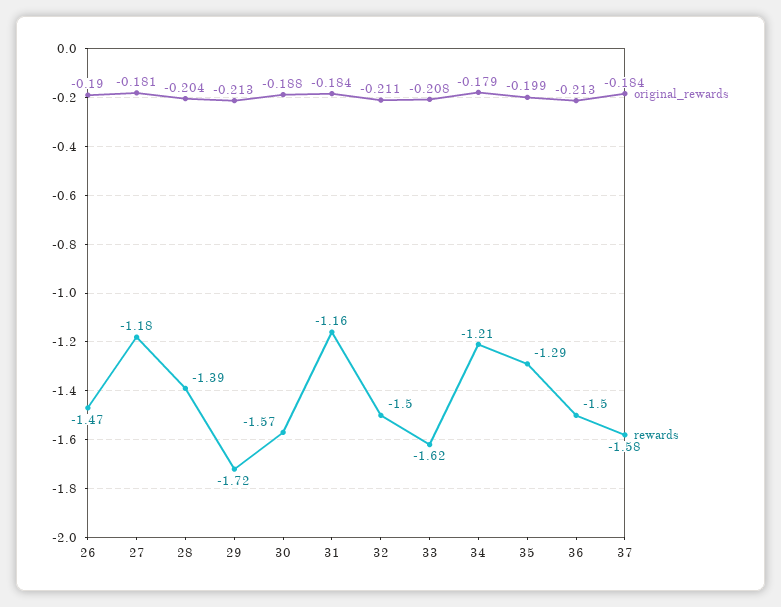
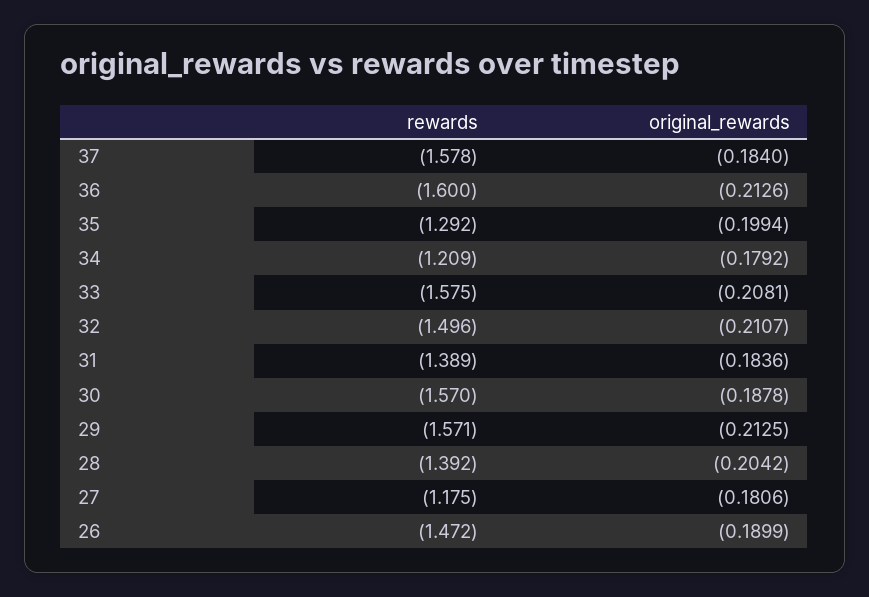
rewards, 29: -1.72 -> -1.571
rewards, 31: -1.16 -> -1.389
rewards, 33: -1.62 -> -1.575
rewards, 36: -1.5 -> -1.6

